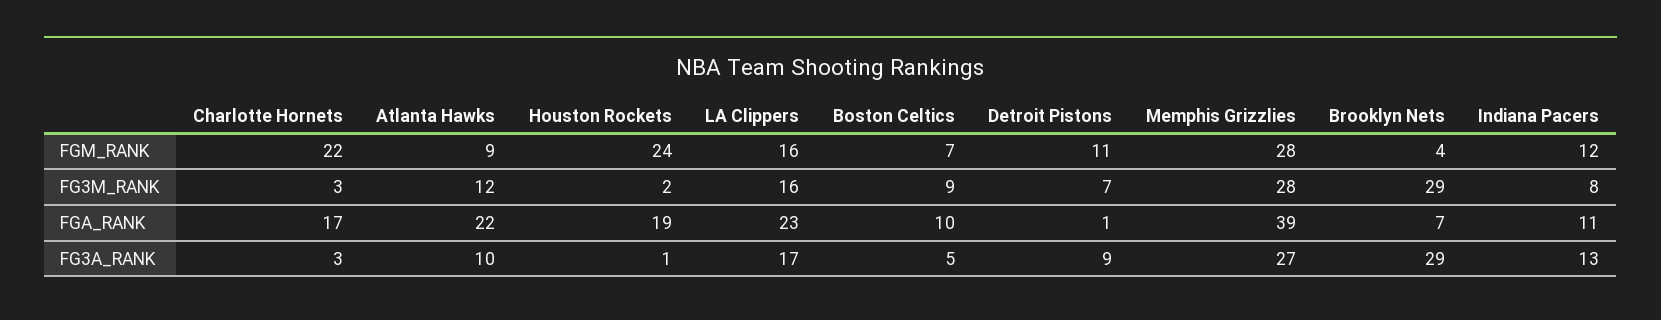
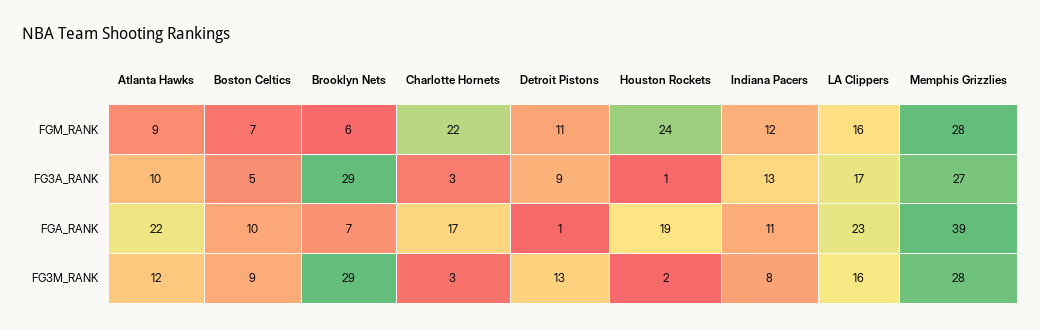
Brooklyn Nets, FGM_RANK: 4 -> 6
Detroit Pistons, FG3M_RANK: 7 -> 13

